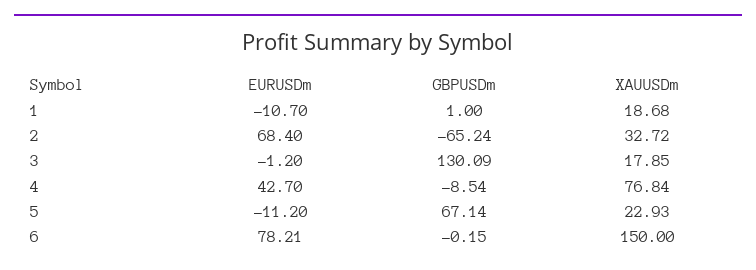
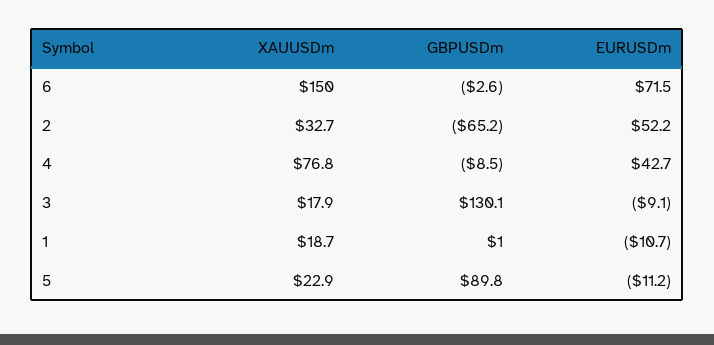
EURUSDm, 2: 68.4 -> 52.2
EURUSDm, 3: -1.2 -> -9.1
GBPUSDm, 5: 67.14 -> 89.8
EURUSDm, 6: 78.21 -> 71.5
GBPUSDm, 6: -0.15 -> -2.6

